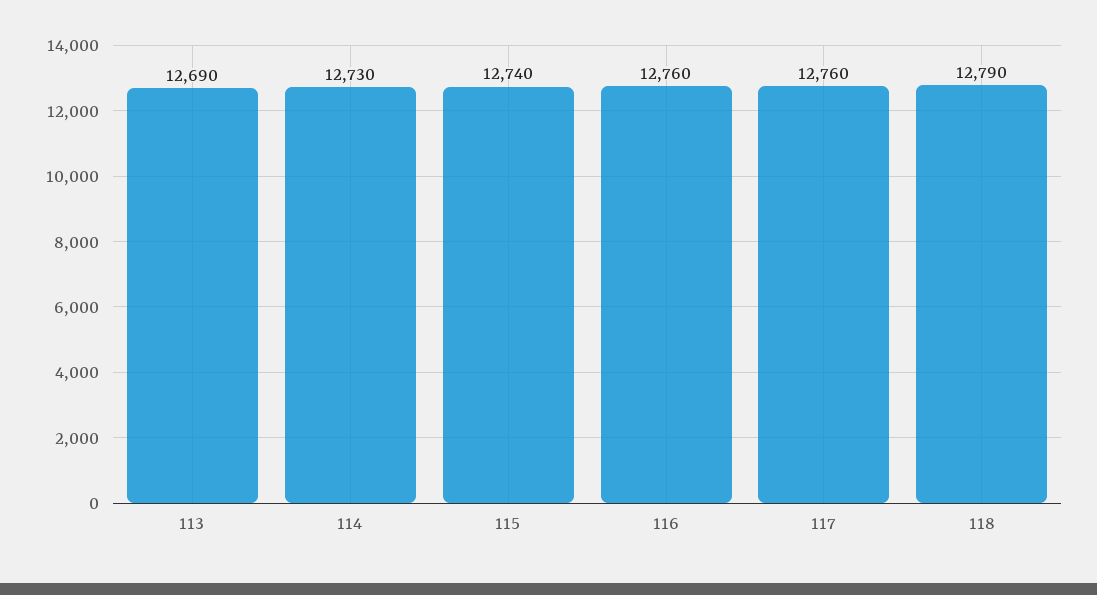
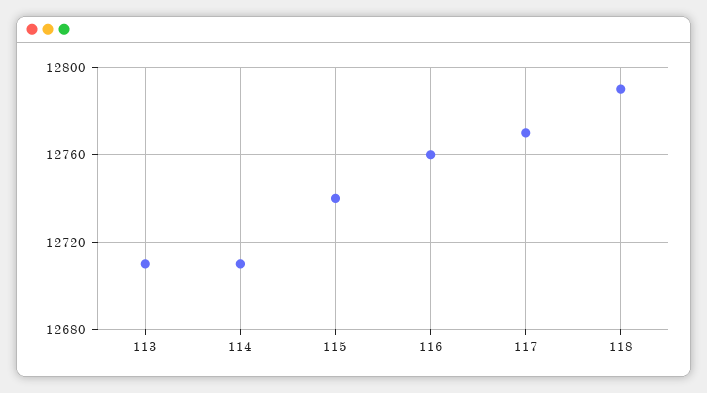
113: 12690 -> 12710
114: 12730 -> 12710
117: 12760 -> 12770

